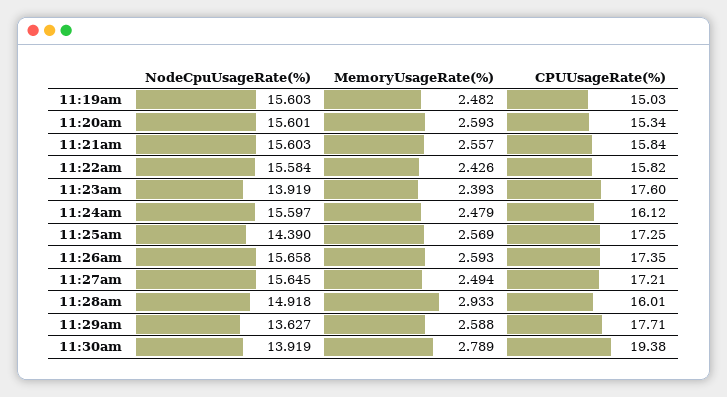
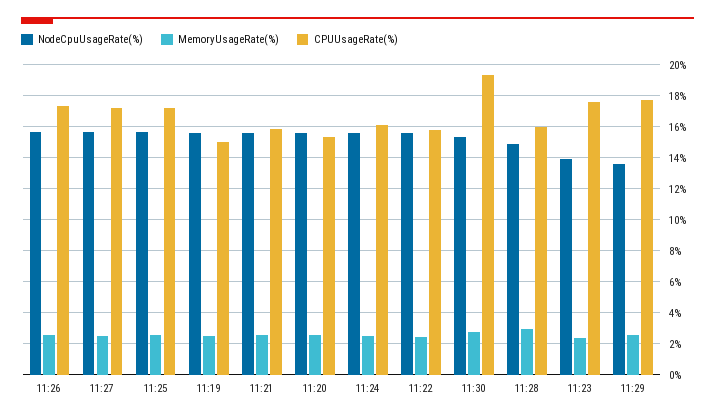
NodeCpuUsageRate(%), 11:25am: 14.39 -> 15.5
NodeCpuUsageRate(%), 11:30am: 13.919 -> 15.5

